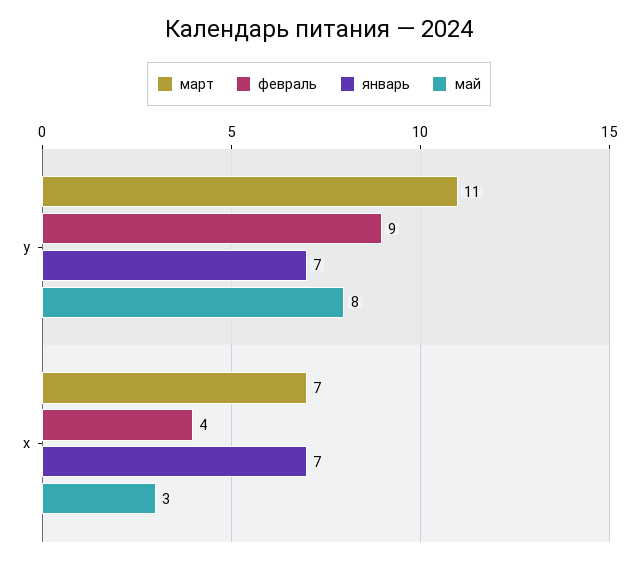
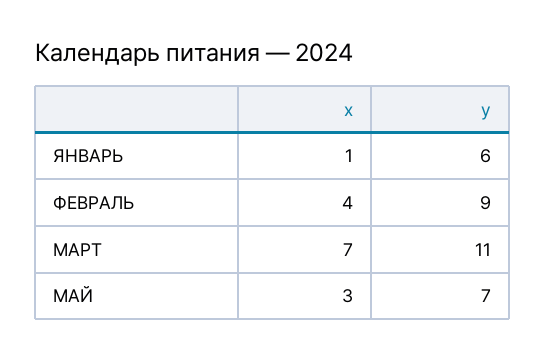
январь, y: 7 -> 6
май, y: 8 -> 7
январь, x: 7 -> 1

